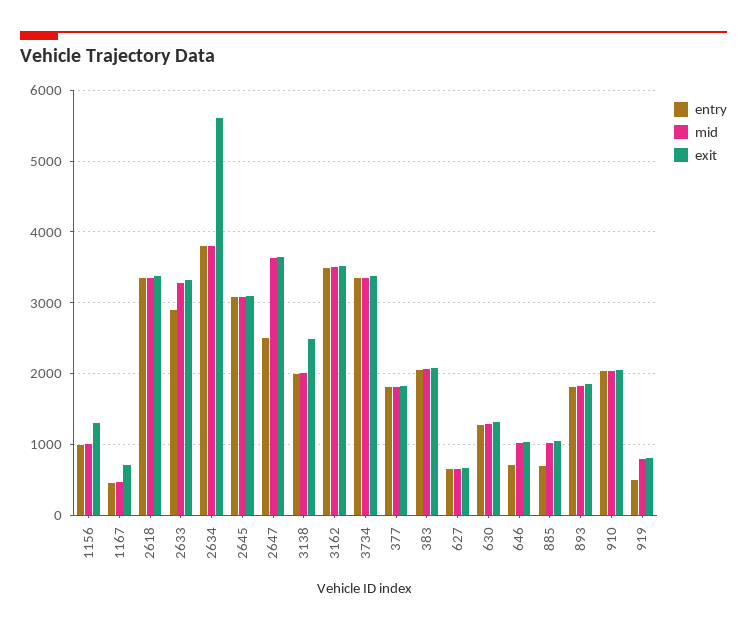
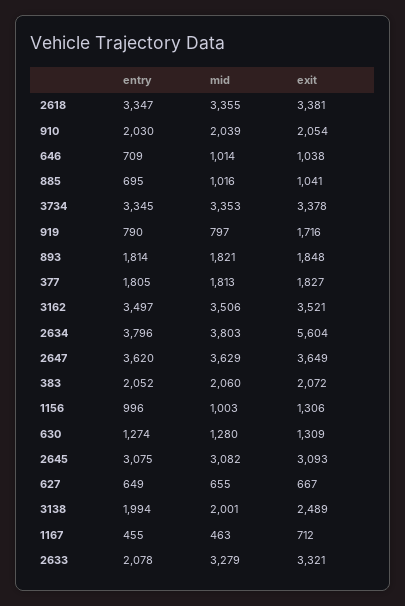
entry, 2633: 2900 -> 2078
entry, 2647: 2500 -> 3620
entry, 919: 500 -> 790
exit, 919: 800 -> 1716

